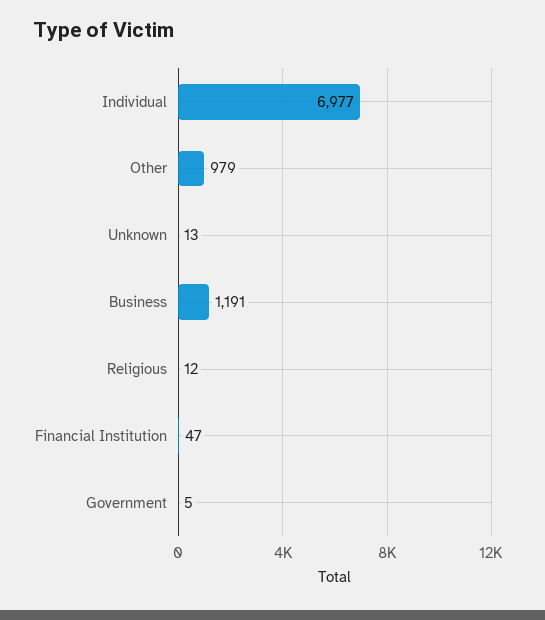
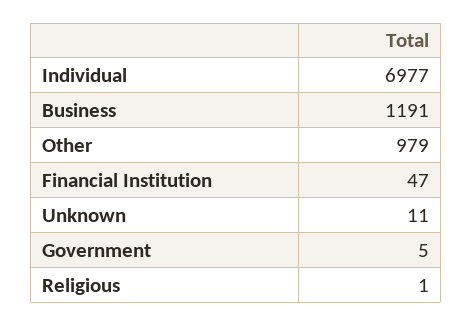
Unknown: 13 -> 11
Religious: 12 -> 1

